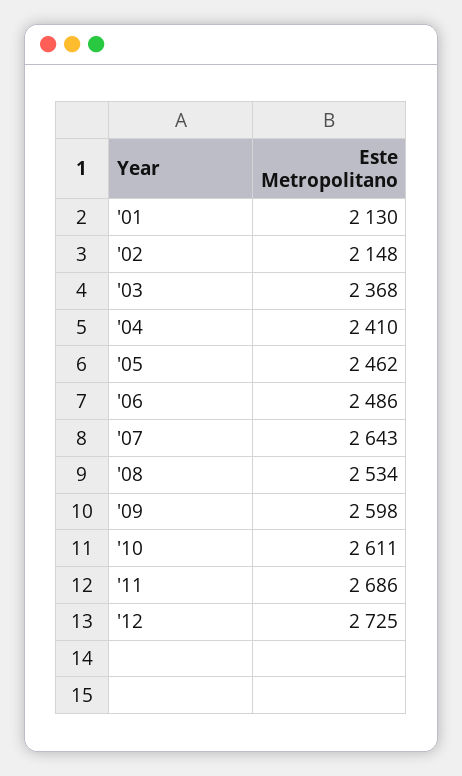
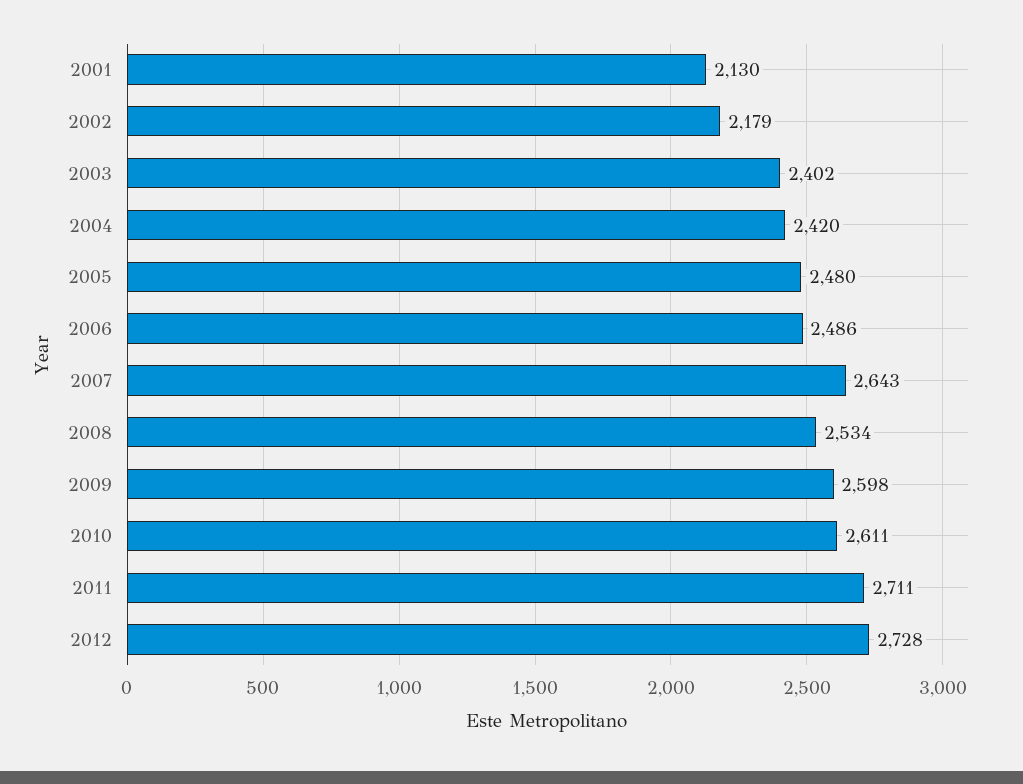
'02: 2148 -> 2179
'03: 2368 -> 2402
'04: 2410 -> 2420
'05: 2462 -> 2480
'11: 2686 -> 2711
'12: 2725 -> 2728

